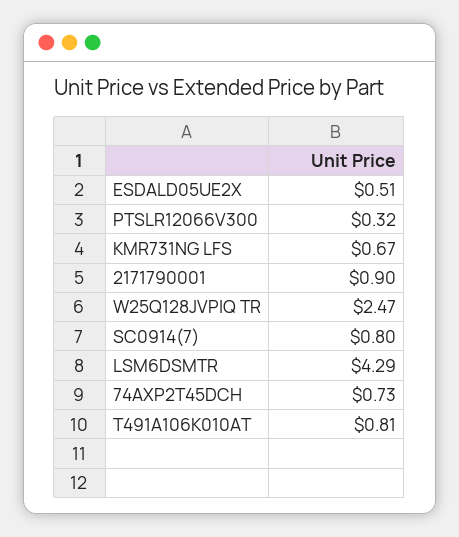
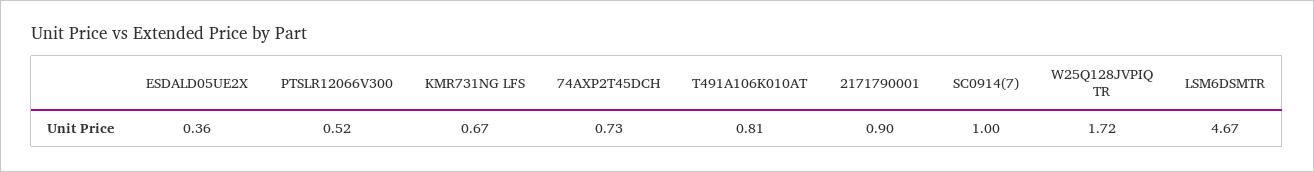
ESDALD05UE2X: 0.51 -> 0.36
PTSLR12066V300: 0.32 -> 0.52
W25Q128JVPIQ TR: 2.47 -> 1.72
SC0914(7): 0.8 -> 1
LSM6DSMTR: 4.29 -> 4.67

